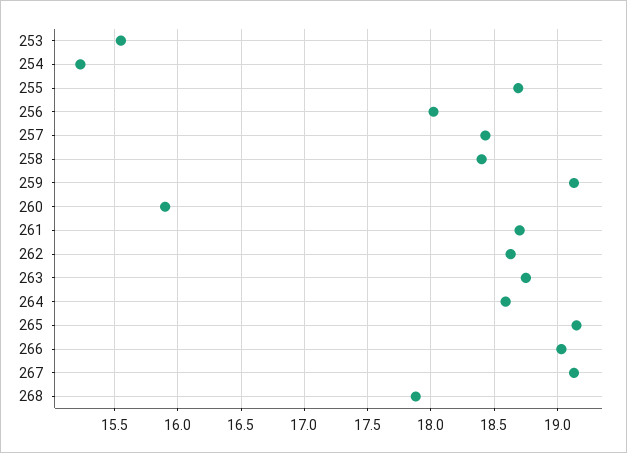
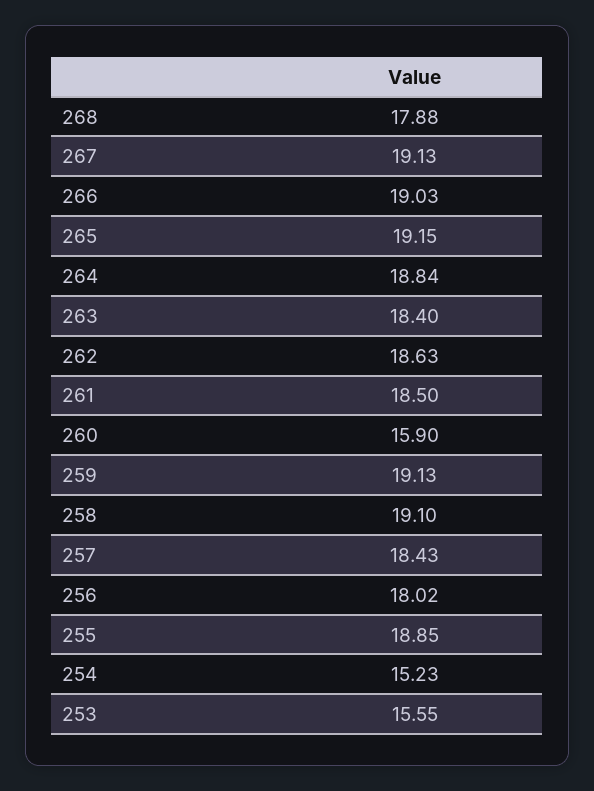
255: 18.7 -> 18.85
258: 18.4 -> 19.1
261: 18.7 -> 18.5
263: 18.75 -> 18.4
264: 18.6 -> 18.84

